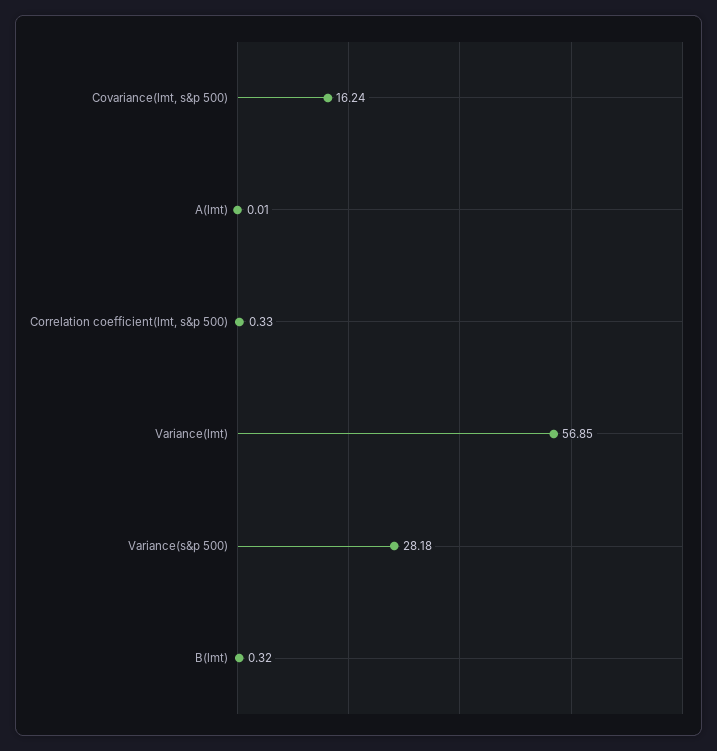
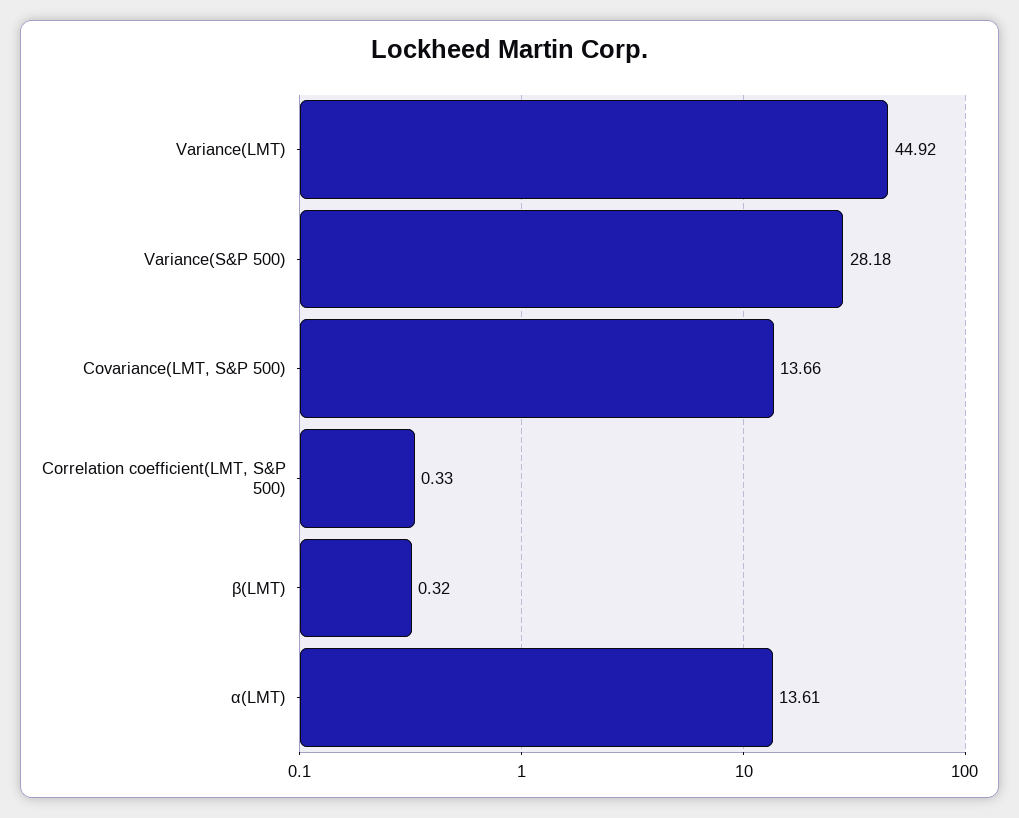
Covariance(lmt, s&p 500): 16.24 -> 13.66
Α(lmt): 0.01 -> 13.61
Variance(lmt): 56.85 -> 44.92

